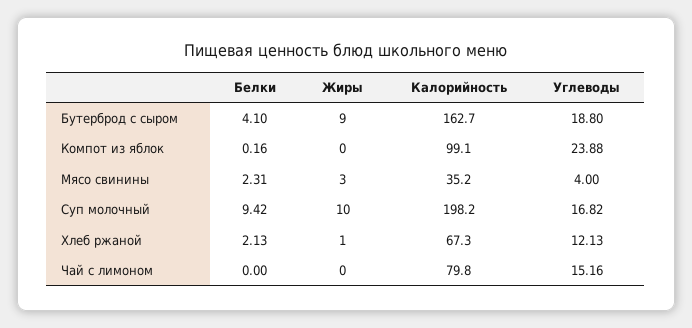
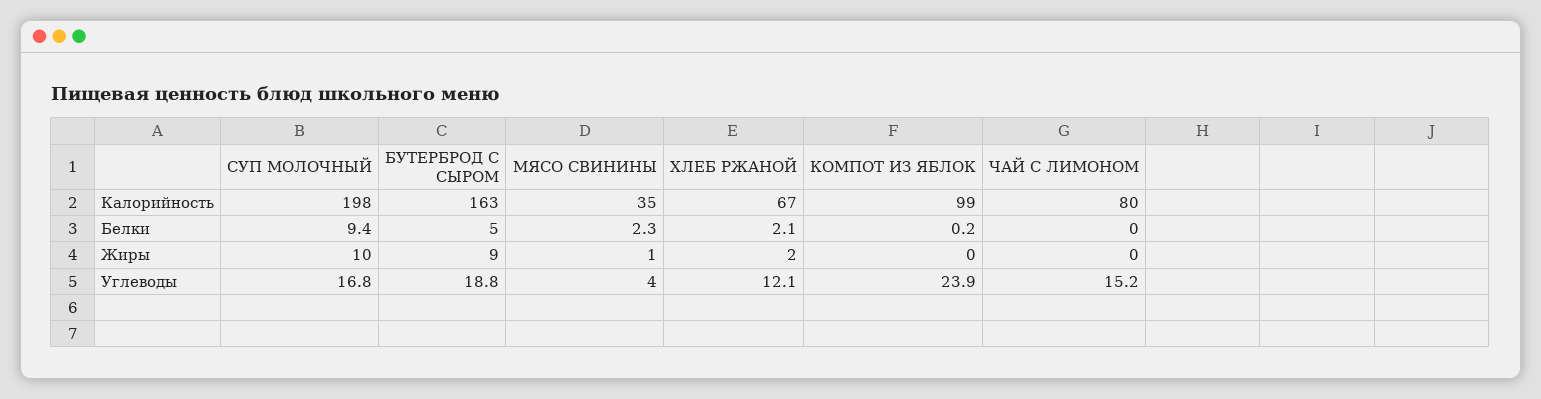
Белки, Бутерброд с сыром: 4.1 -> 5
Жиры, Мясо свинины: 3 -> 1
Жиры, Хлеб ржаной: 1 -> 2

